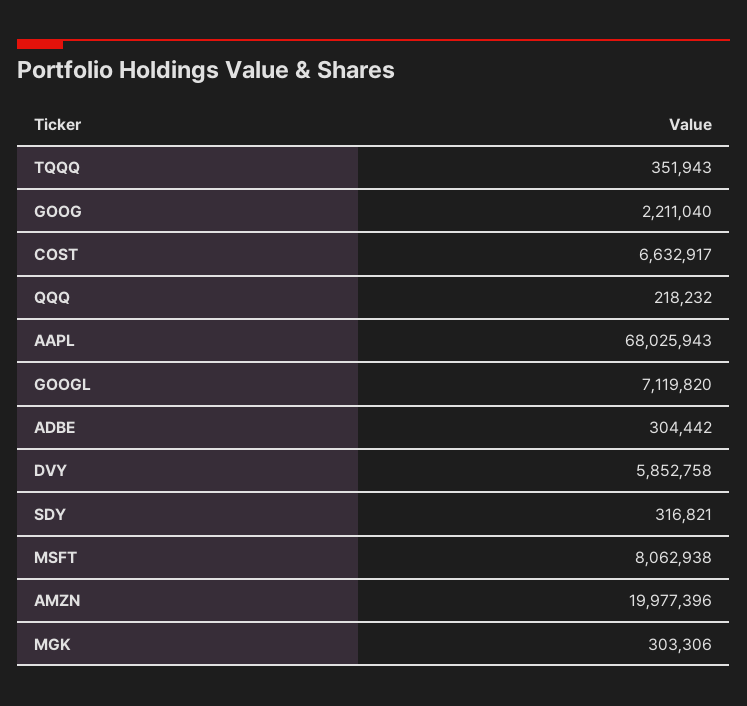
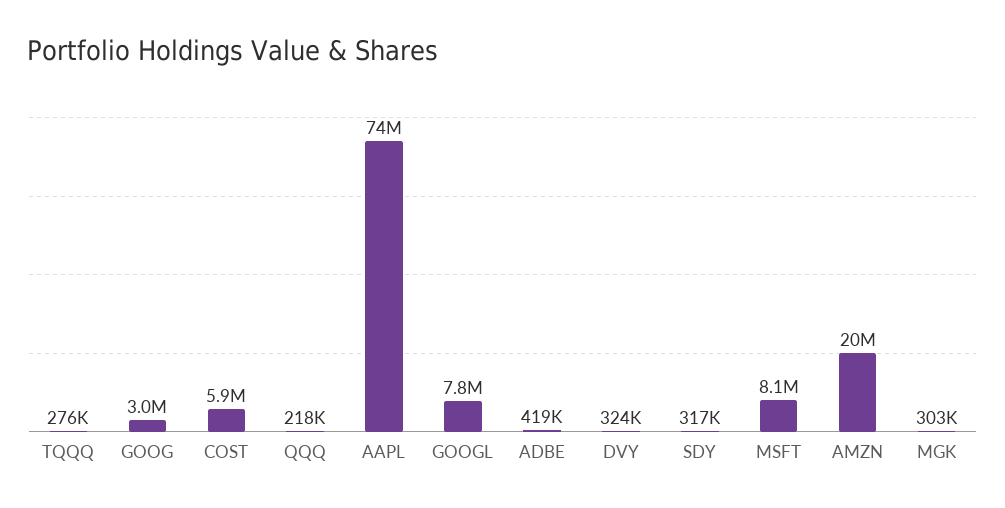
TQQQ: 351943 -> 276000
GOOG: 2211040 -> 3000000
COST: 6632917 -> 5900000
AAPL: 68025943 -> 74000000
GOOGL: 7119820 -> 7800000
ADBE: 304442 -> 419000
DVY: 5852758 -> 324000

